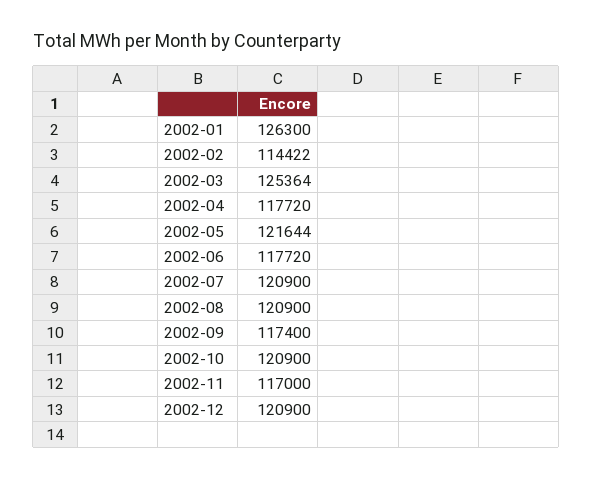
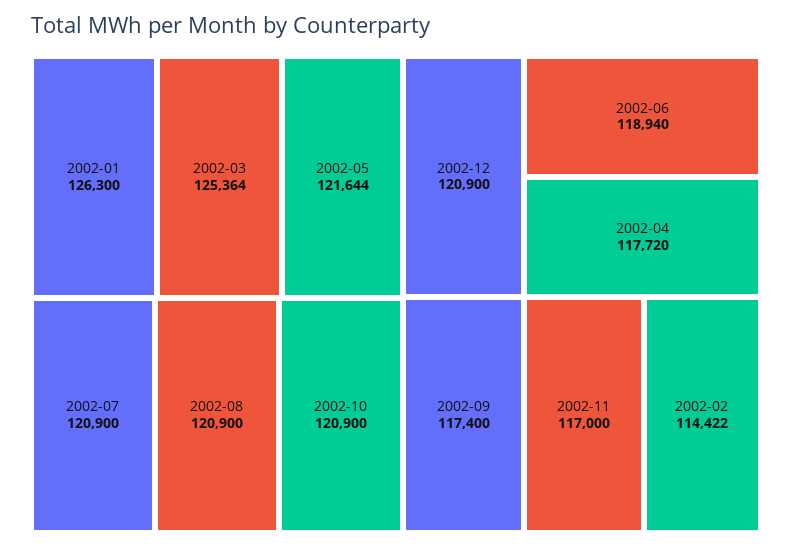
2002-06: 117720 -> 118940

